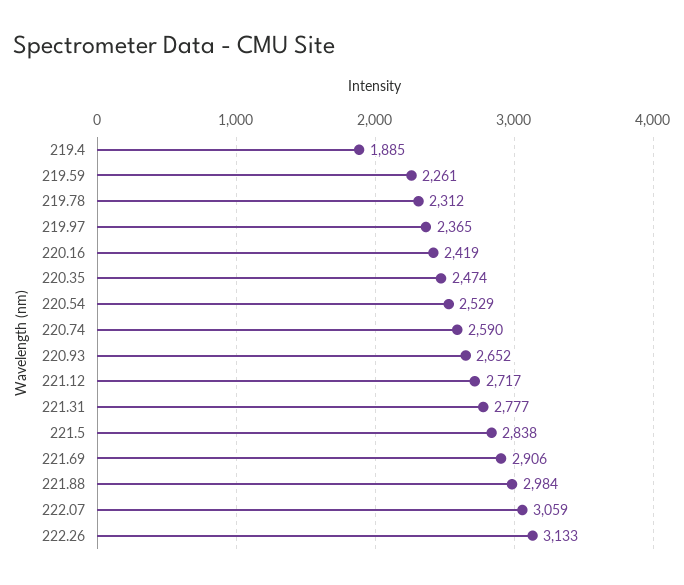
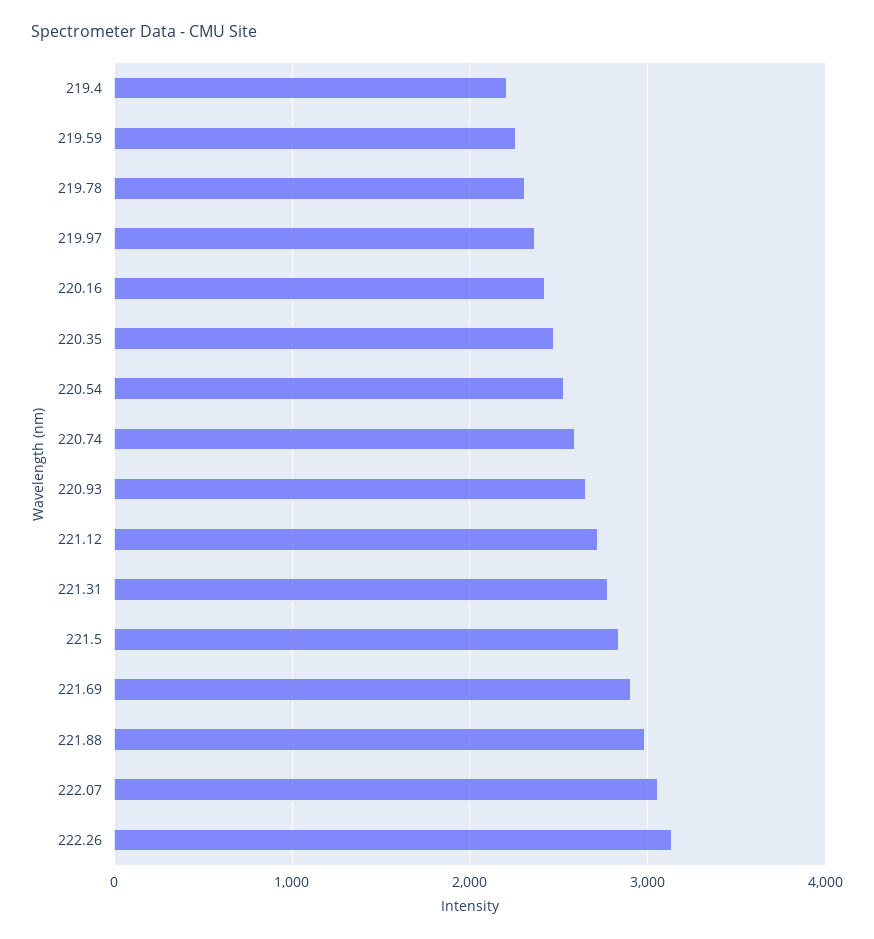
219.4: 1885 -> 2200

